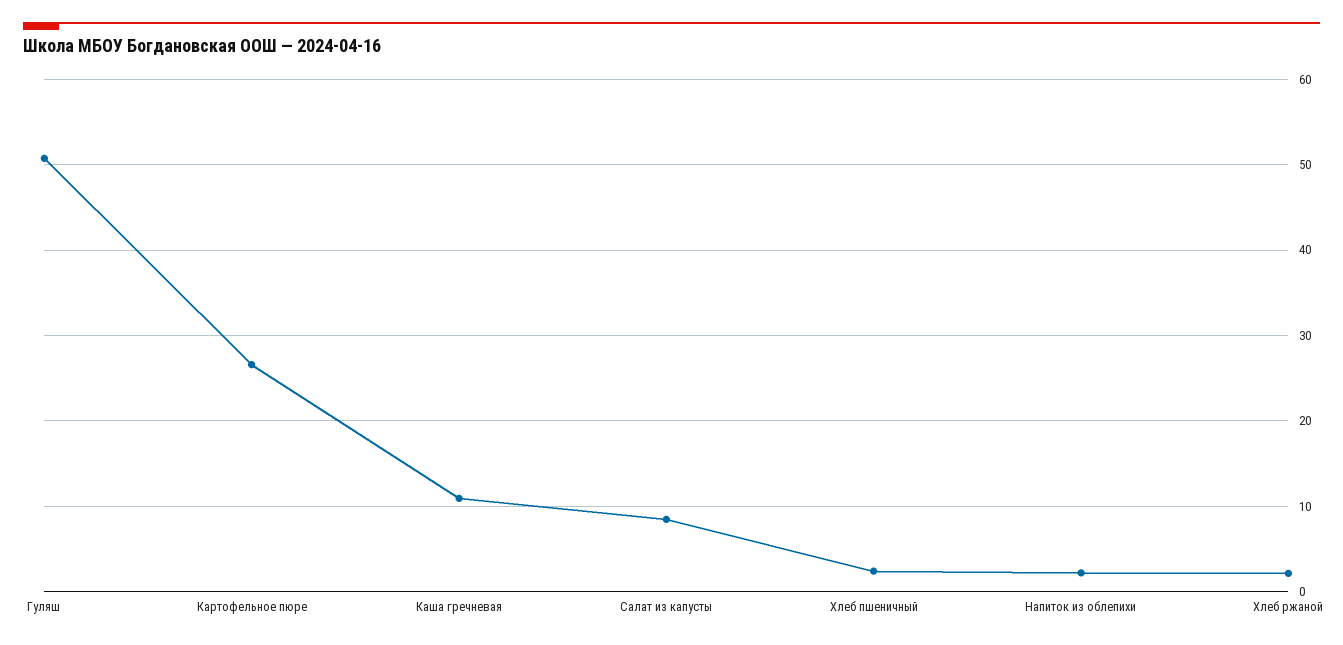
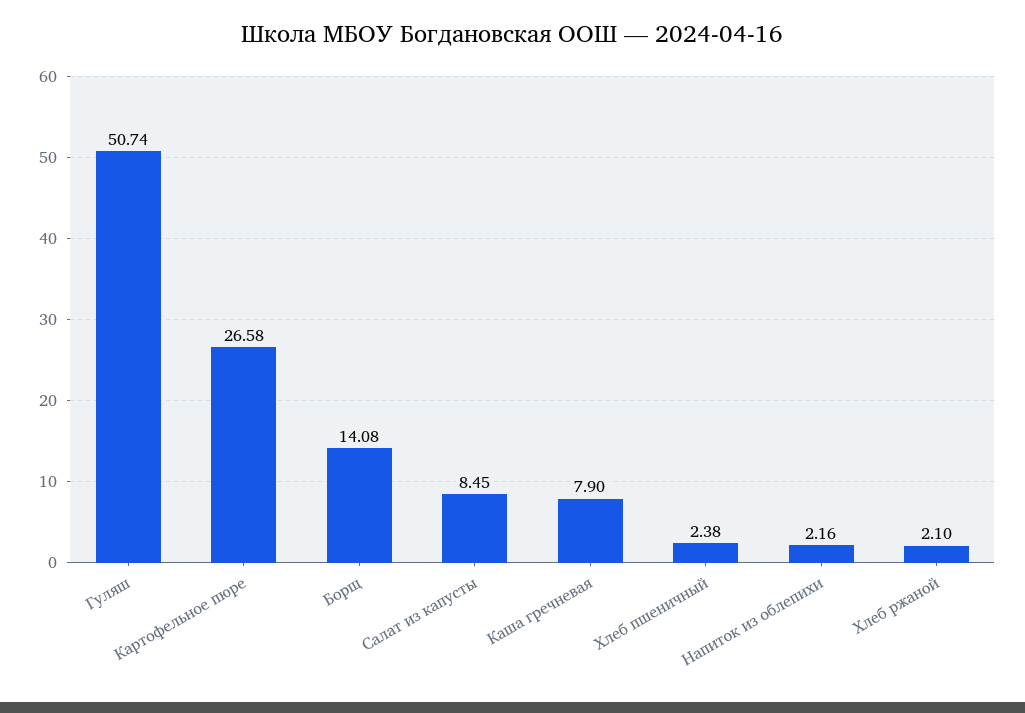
Каша гречневая: 11 -> 7.9
Борщ: none -> 14.08

